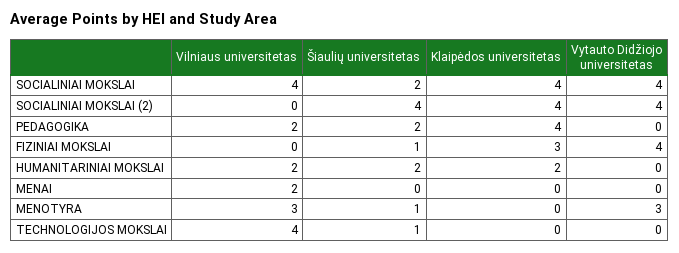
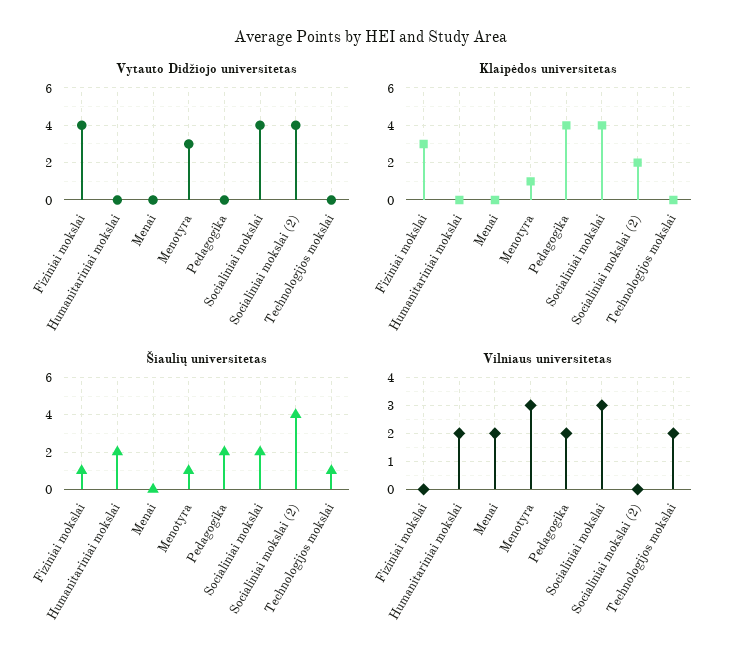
Vilniaus universitetas, SOCIALINIAI MOKSLAI: 4 -> 3
Klaipėdos universitetas, SOCIALINIAI MOKSLAI (2): 4 -> 2
Klaipėdos universitetas, HUMANITARINIAI MOKSLAI: 2 -> 0
Klaipėdos universitetas, MENOTYRA: 0 -> 1
Vilniaus universitetas, TECHNOLOGIJOS MOKSLAI: 4 -> 2

